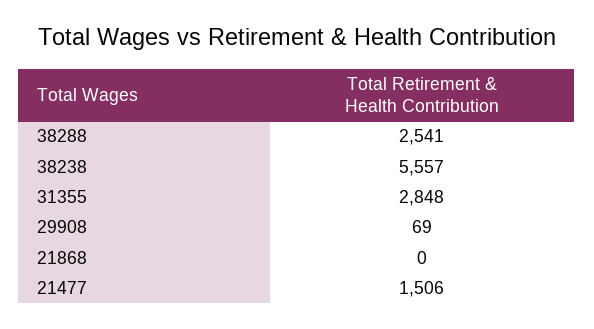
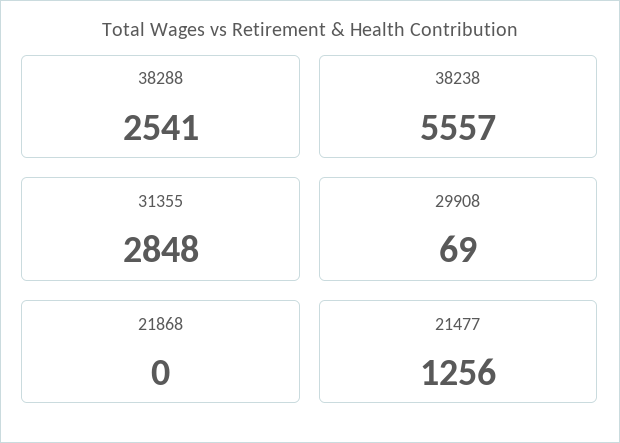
21477: 1506 -> 1256

